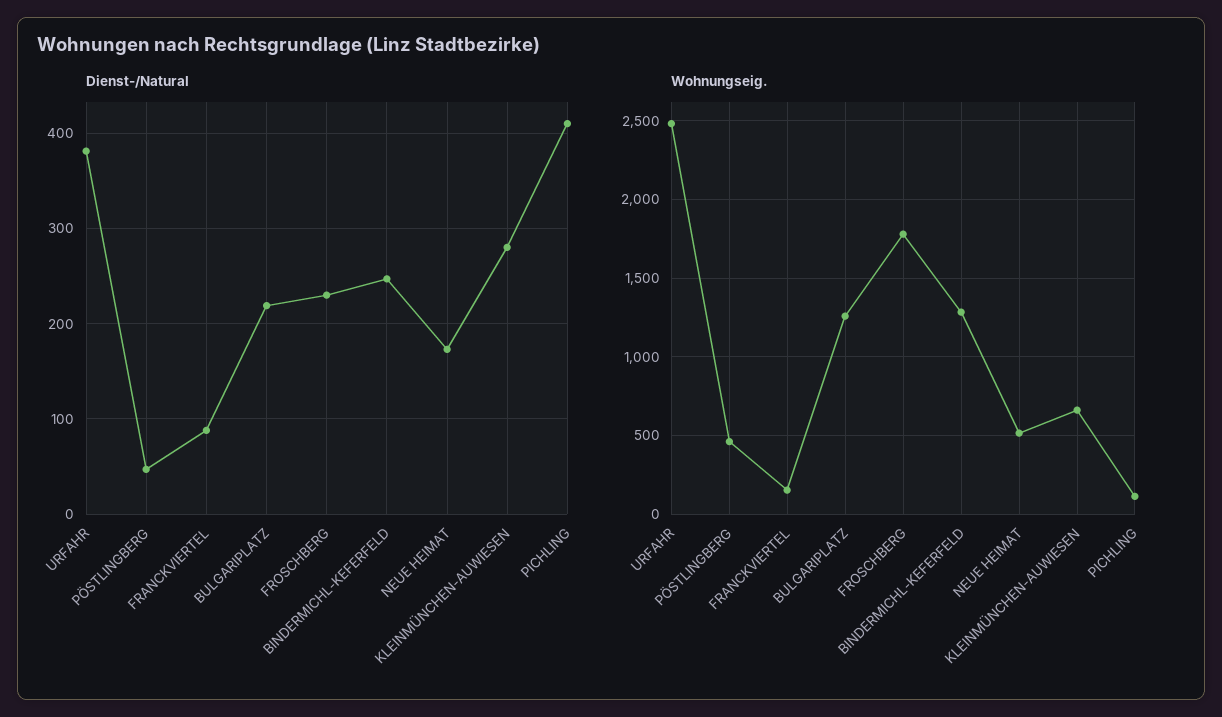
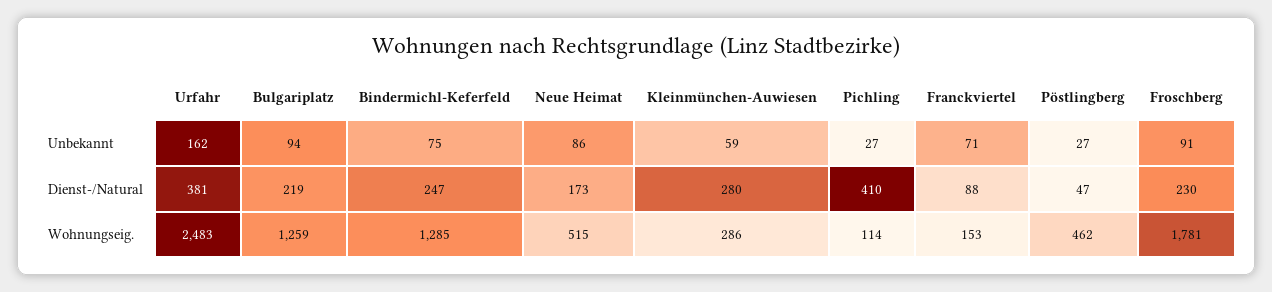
Wohnungseig., KLEINMÜNCHEN-AUWIESEN: 650 -> 286
Unbekannt, URFAHR: none -> 162
Unbekannt, BULGARIPLATZ: none -> 94
Unbekannt, BINDERMICHL-KEFERFELD: none -> 75
Unbekannt, NEUE HEIMAT: none -> 86
Unbekannt, KLEINMÜNCHEN-AUWIESEN: none -> 59
Unbekannt, PICHLING: none -> 27
Unbekannt, FRANCKVIERTEL: none -> 71
Unbekannt, PÖSTLINGBERG: none -> 27
Unbekannt, FROSCHBERG: none -> 91

